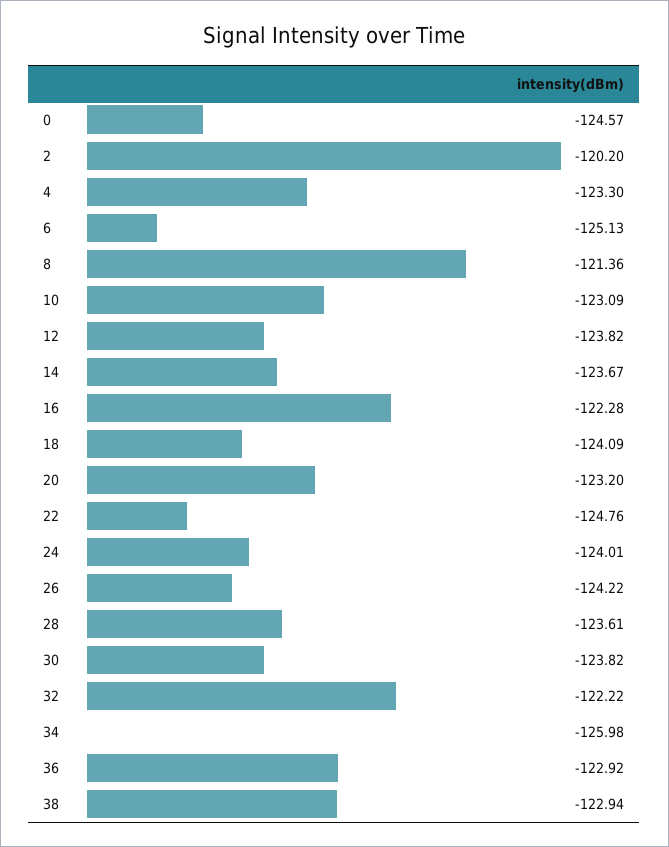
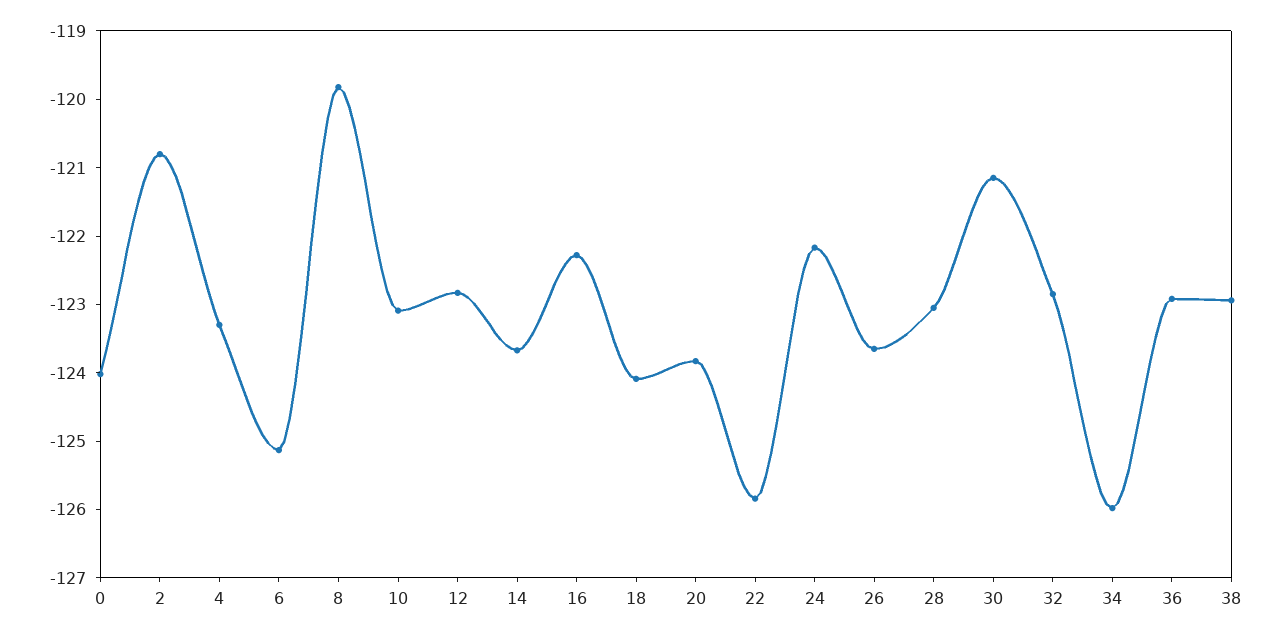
0: -124.57 -> -124
2: -120.2 -> -120.8
8: -121.36 -> -119.8
12: -123.82 -> -122.8
20: -123.2 -> -123.8
22: -124.76 -> -125.8
24: -124.01 -> -122.2
26: -124.22 -> -123.6
28: -123.61 -> -123
30: -123.82 -> -121.2
32: -122.22 -> -122.8

